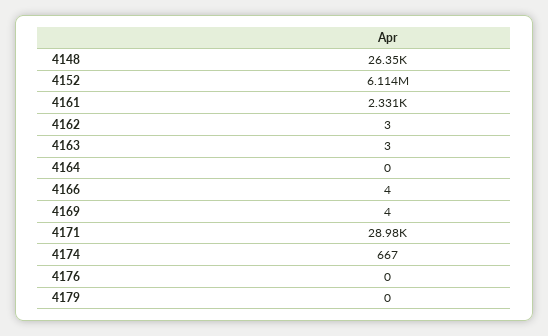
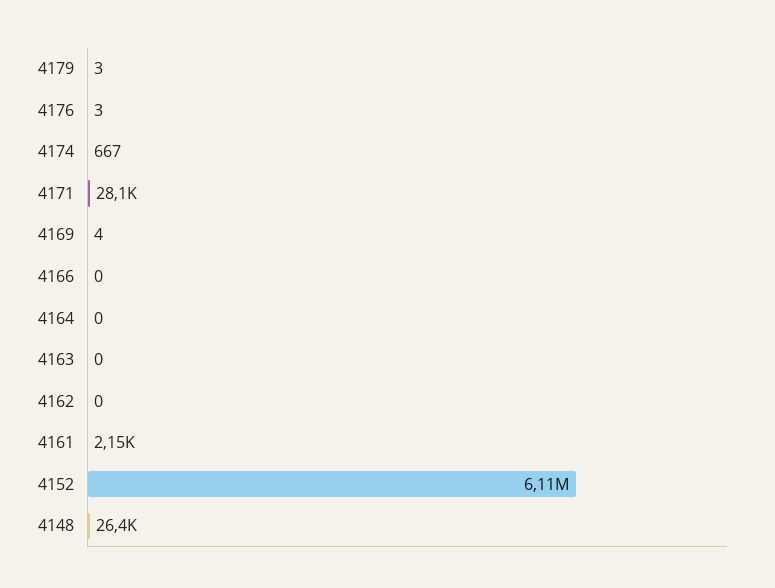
4161: 2331 -> 2150
4162: 3 -> 0
4163: 3 -> 0
4166: 4 -> 0
4171: 28980 -> 28100
4176: 0 -> 3
4179: 0 -> 3

